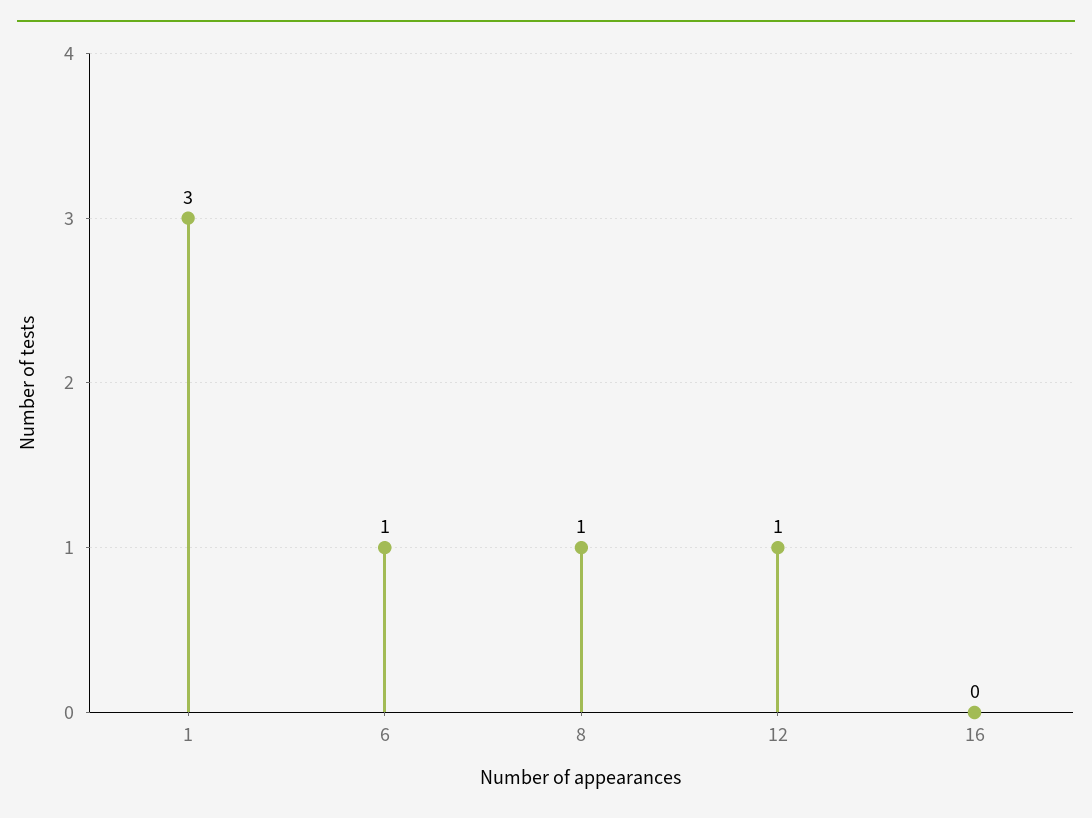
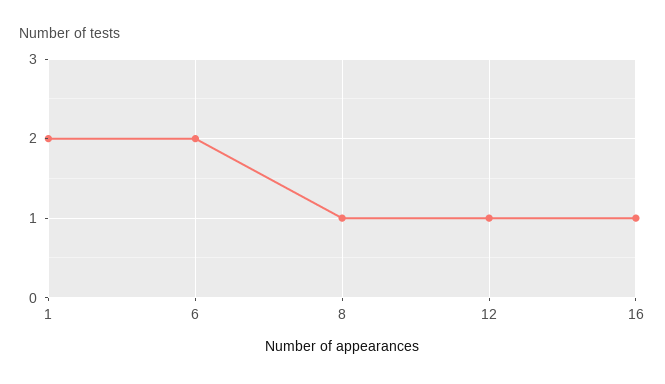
1: 3 -> 2
6: 1 -> 2
16: 0 -> 1

